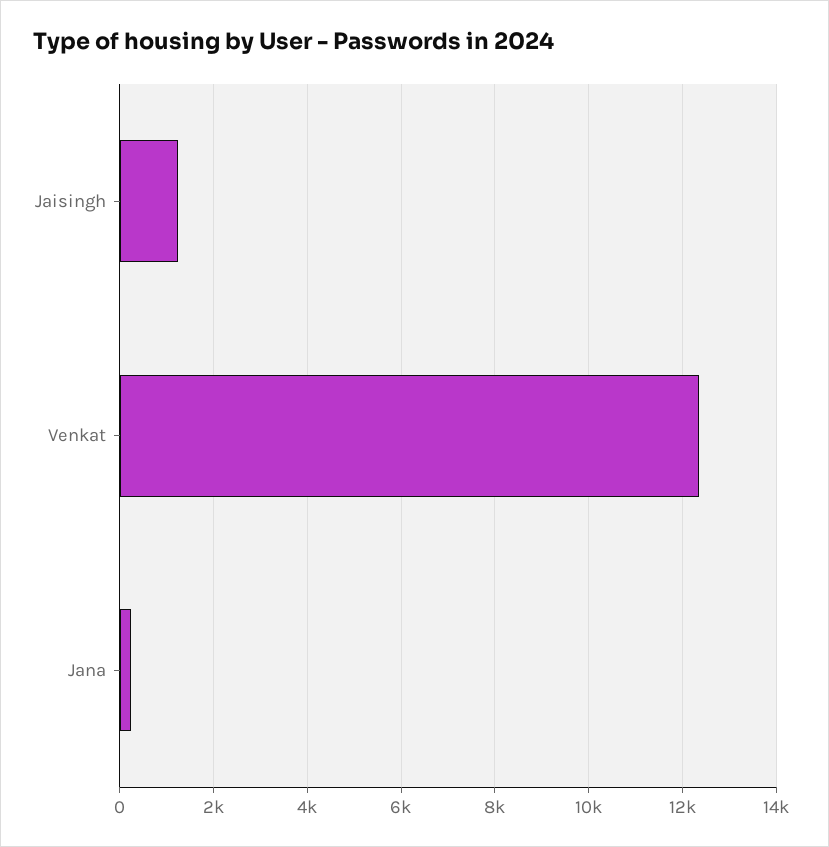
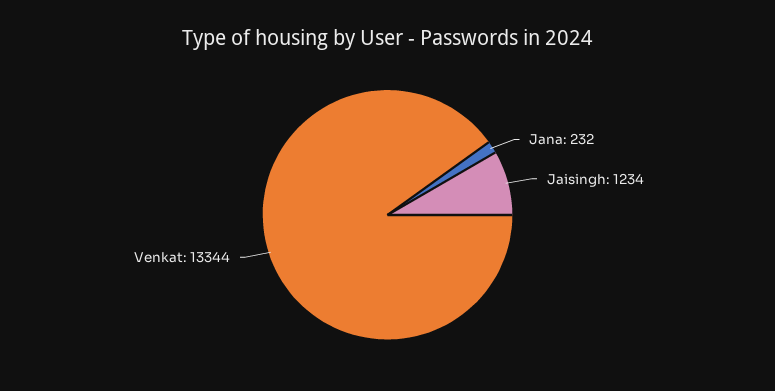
Venkat: 12400 -> 13344

